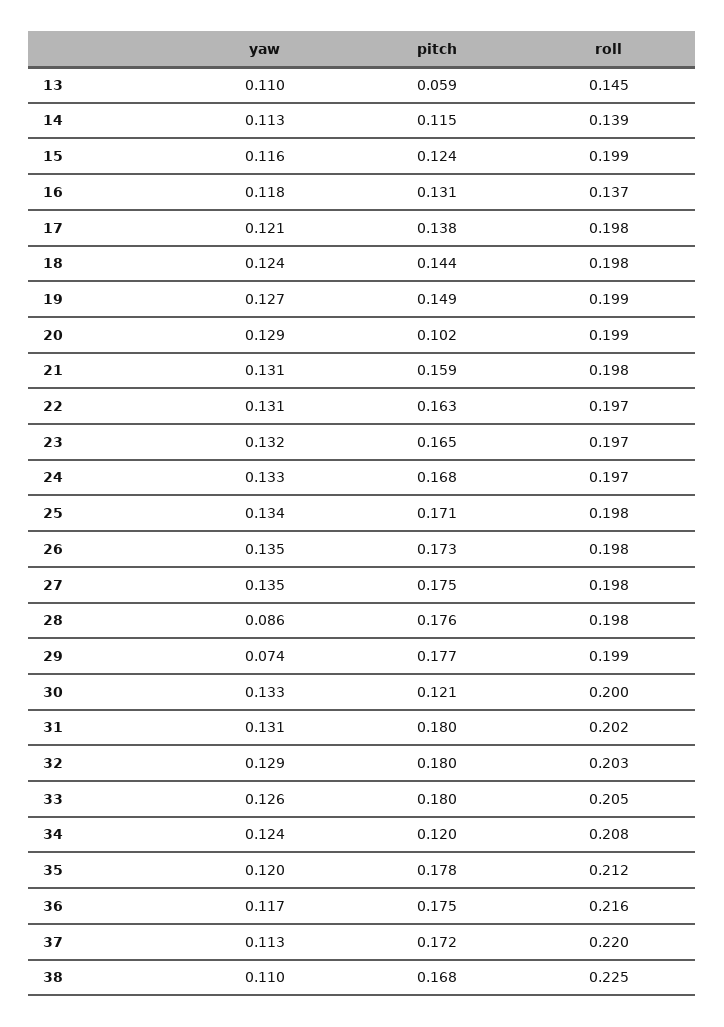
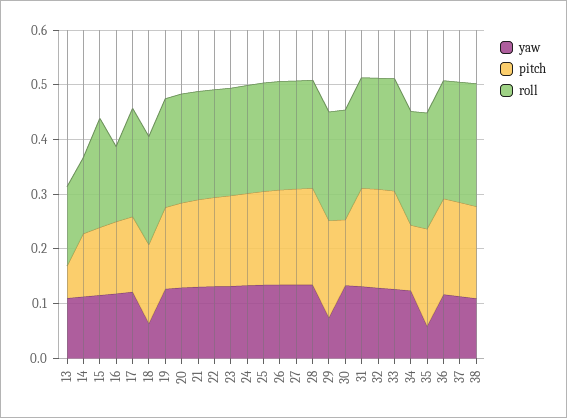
yaw, 18: 0.124 -> 0.06
pitch, 20: 0.102 -> 0.16
yaw, 28: 0.086 -> 0.14
yaw, 35: 0.12 -> 0.06

